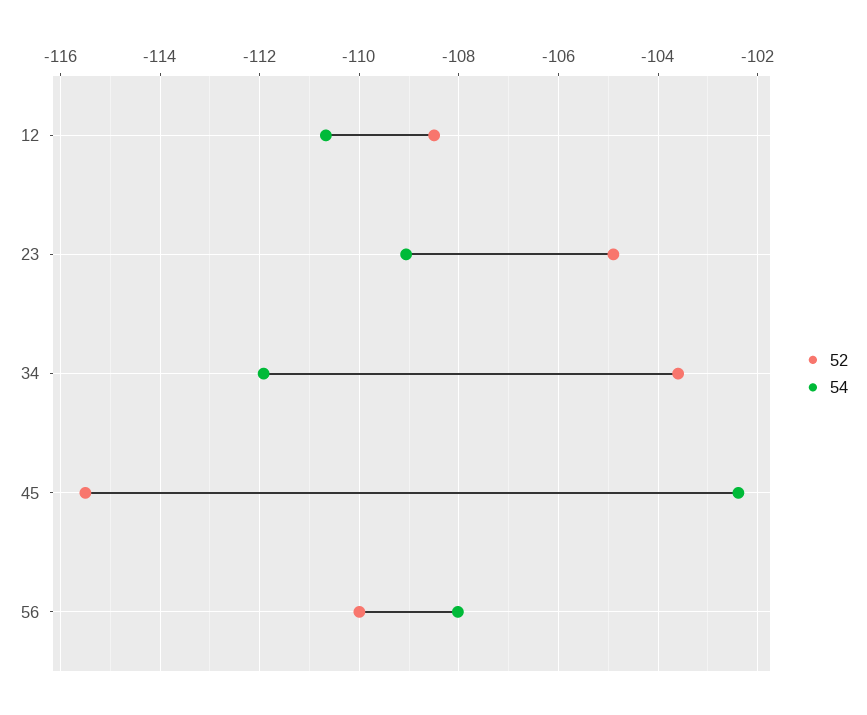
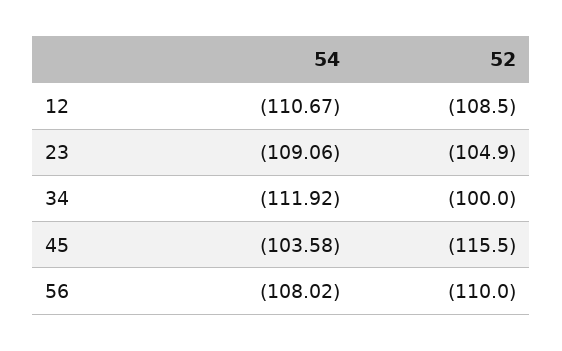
52, 34: -103.6 -> -100
54, 45: -102.4 -> -103.58

